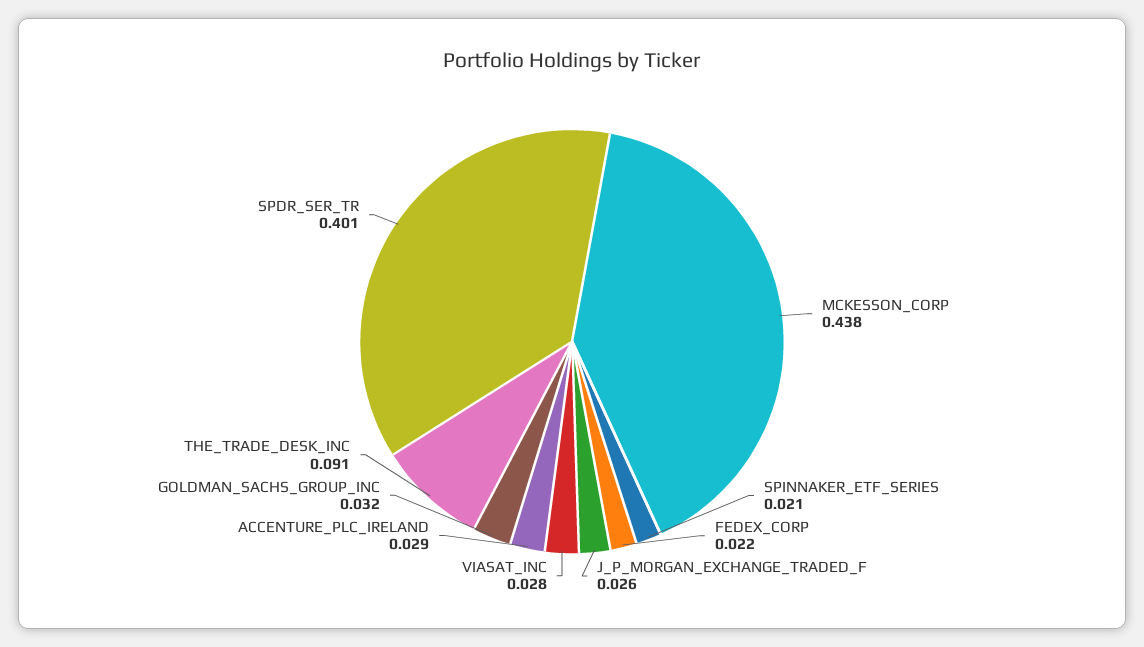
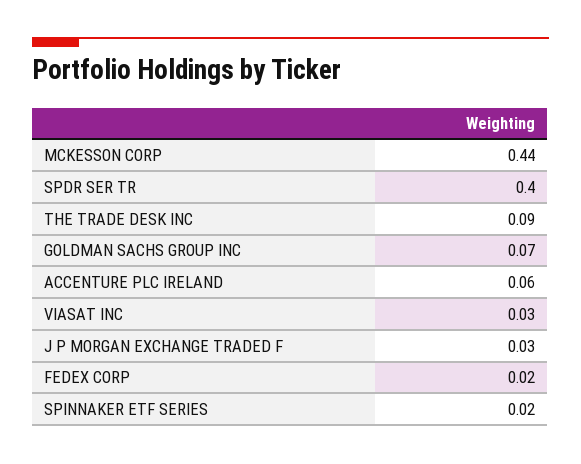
ACCENTURE_PLC_IRELAND: 0.029 -> 0.06
GOLDMAN_SACHS_GROUP_INC: 0.032 -> 0.07

